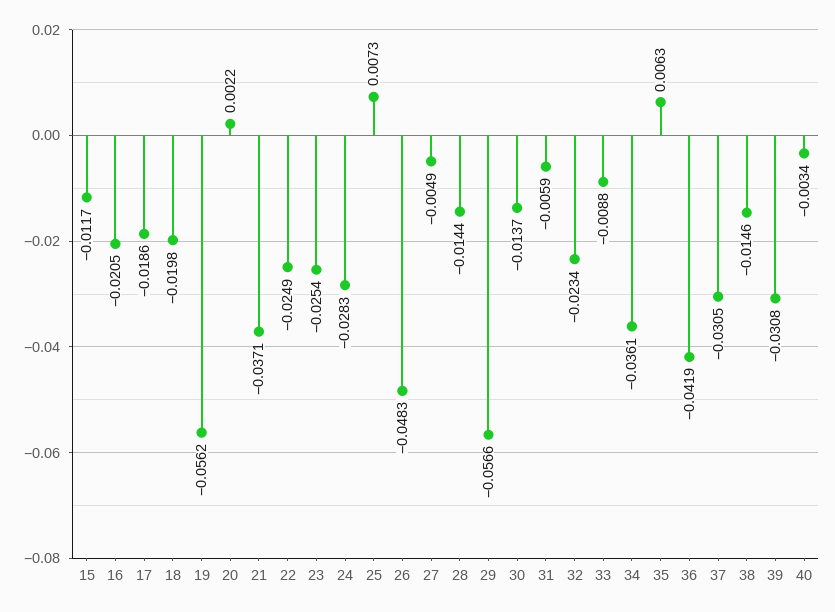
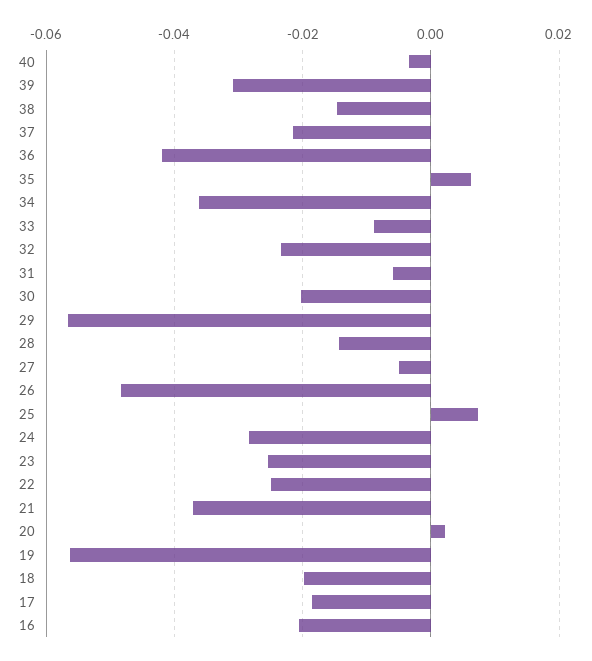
15: -0.0117 -> none
30: -0.0137 -> -0.02
37: -0.0305 -> -0.022

